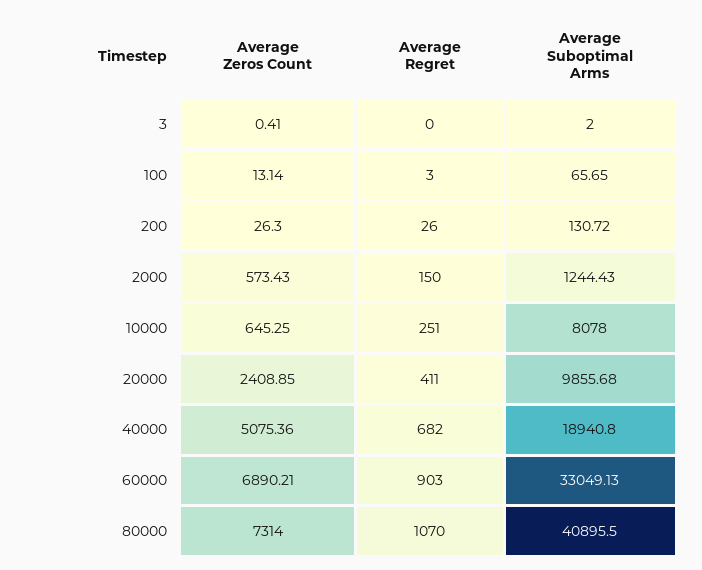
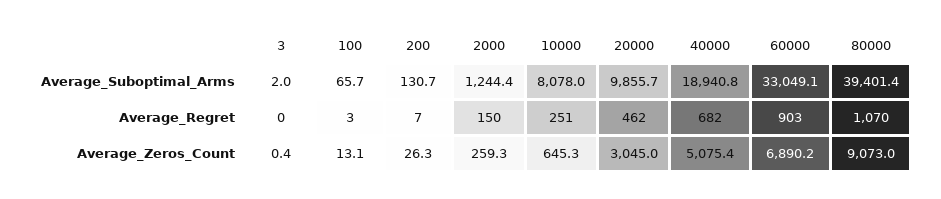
Average Regret, 200: 26 -> 7
Average Zeros Count, 2000: 573.43 -> 259.3
Average Zeros Count, 20000: 2408.85 -> 3045
Average Regret, 20000: 411 -> 462
Average Zeros Count, 80000: 7314 -> 9073
Average Suboptimal Arms, 80000: 40895.5 -> 39401.4

